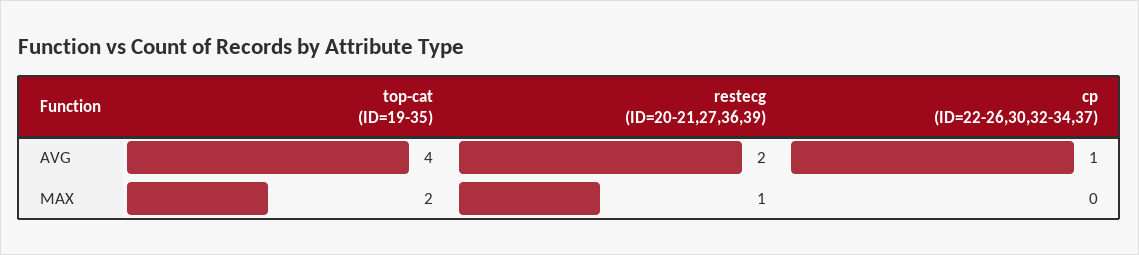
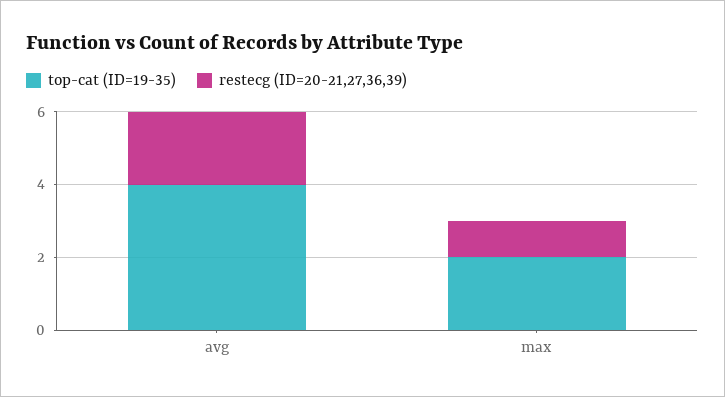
cp (ID=22-26,30,32-34,37), AVG: 1 -> none
cp (ID=22-26,30,32-34,37), MAX: 0 -> none

